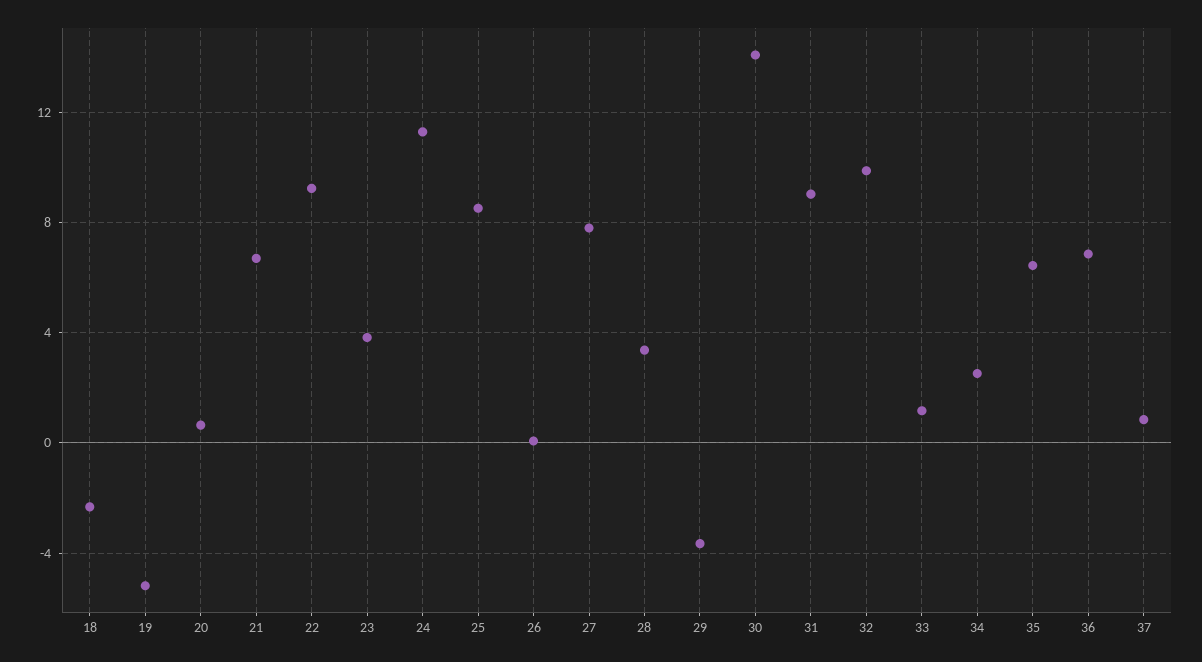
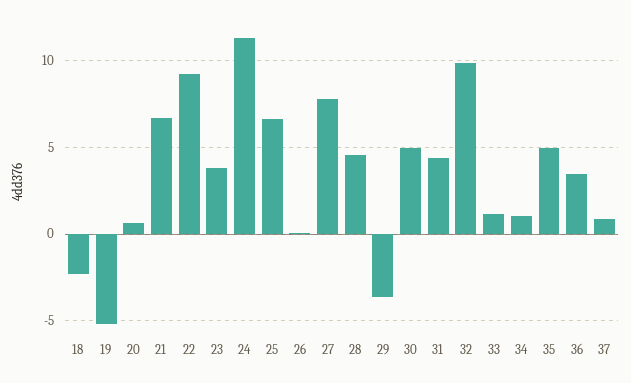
25: 8.5 -> 6.5
28: 3.5 -> 4.5
30: 14 -> 5
31: 9 -> 4.5
34: 2.5 -> 1
35: 6.5 -> 5
36: 7 -> 3.5

